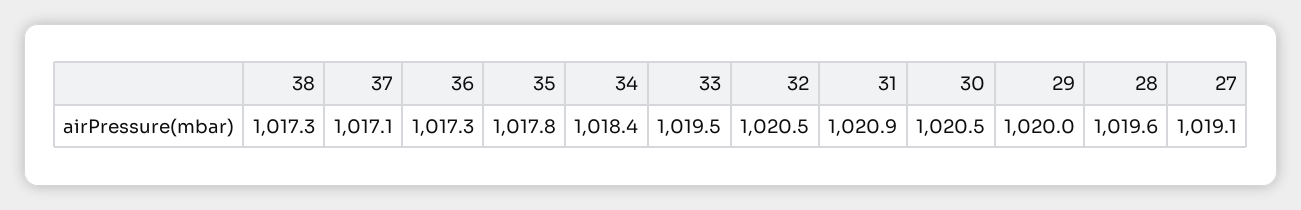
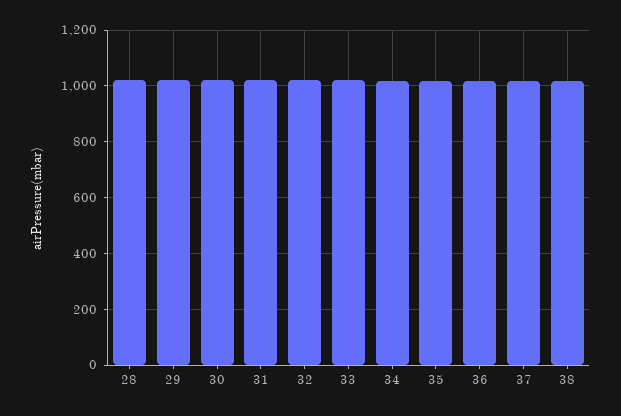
27: 1019.1 -> none

